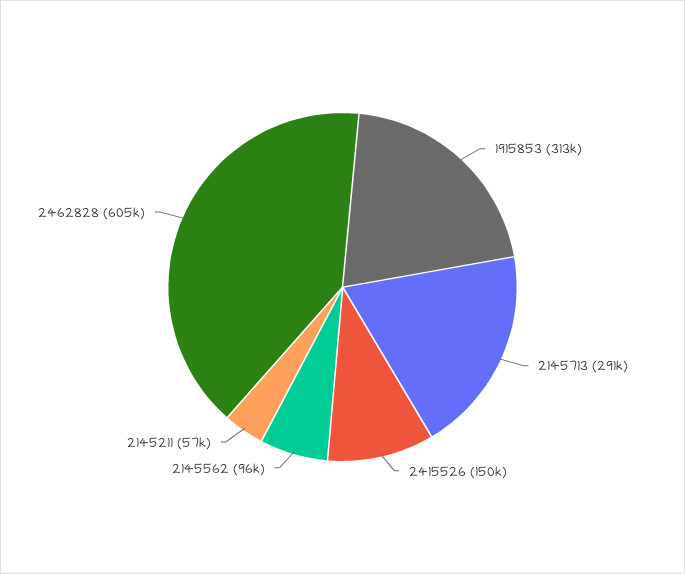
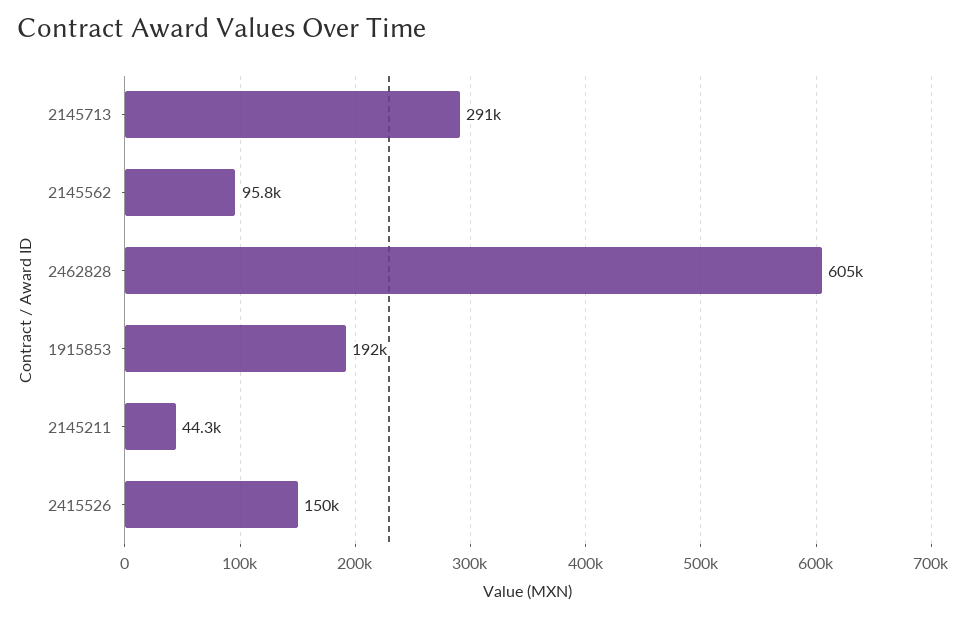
1915853: 313000 -> 192000
2145211: 57000 -> 44300

